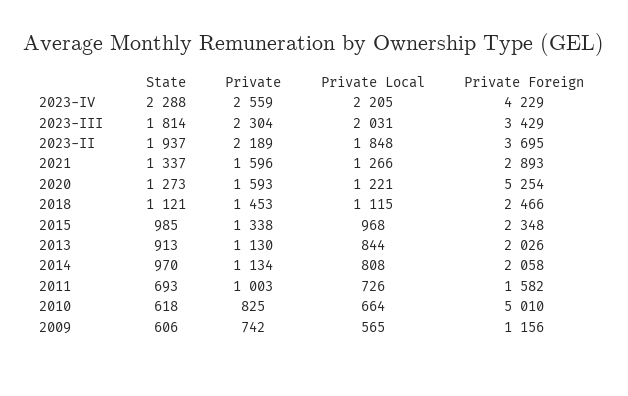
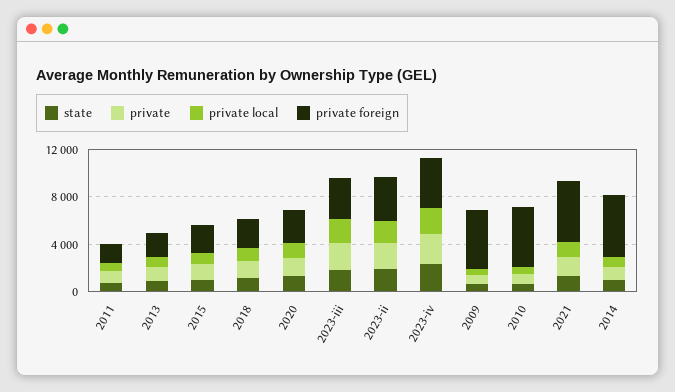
Private Foreign, 2021: 2893 -> 5000
Private Foreign, 2020: 5254 -> 3000
Private Foreign, 2014: 2058 -> 5000
Private Foreign, 2009: 1156 -> 5000

